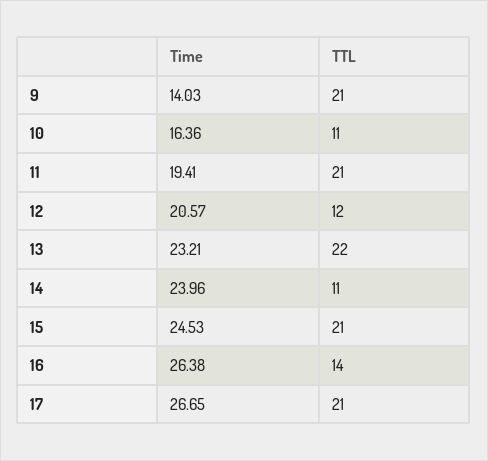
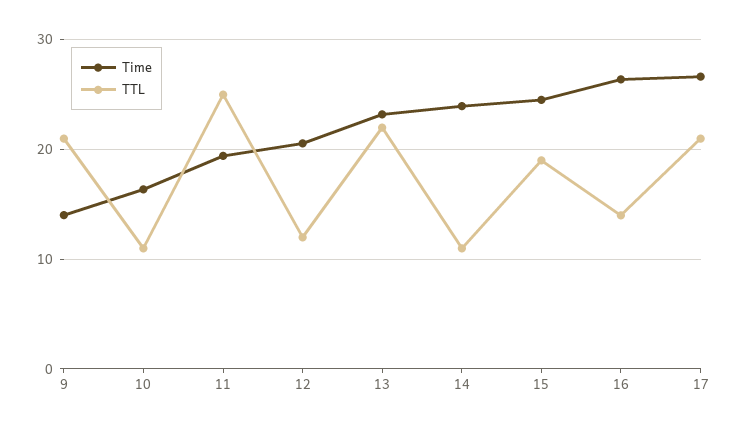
TTL, 11: 21 -> 25
TTL, 15: 21 -> 19

